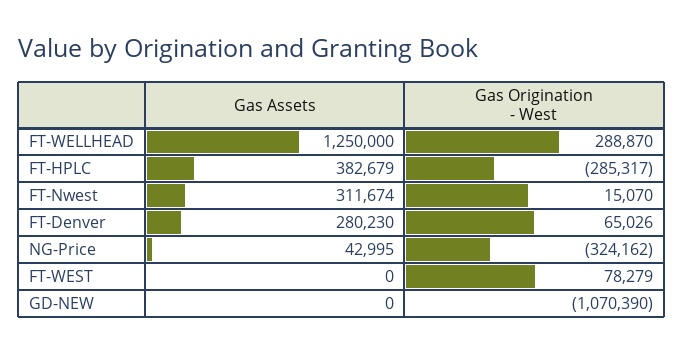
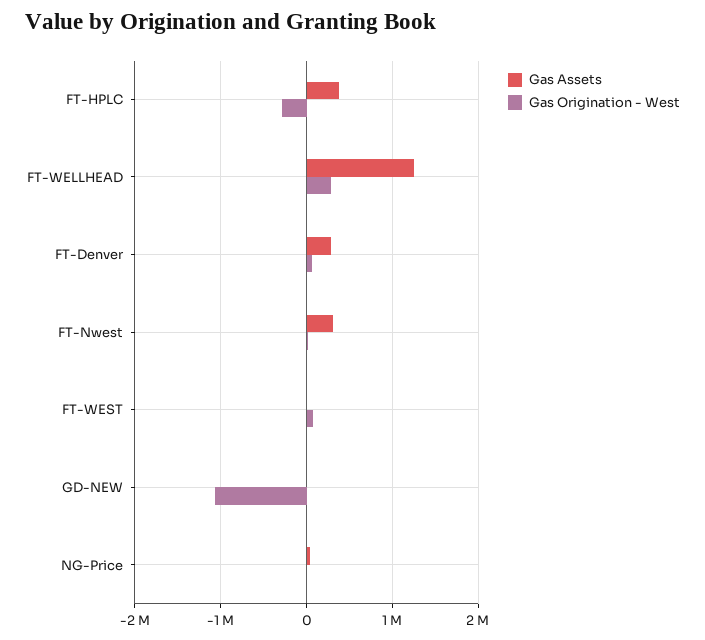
Gas Origination - West, NG-Price: -324162 -> 0

